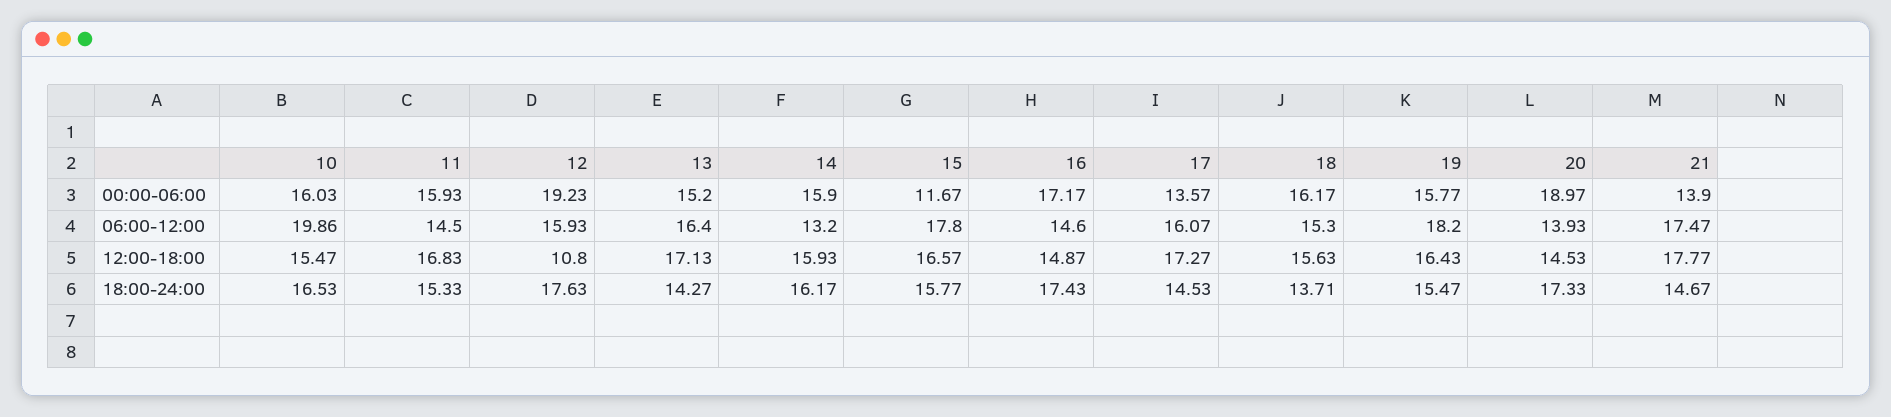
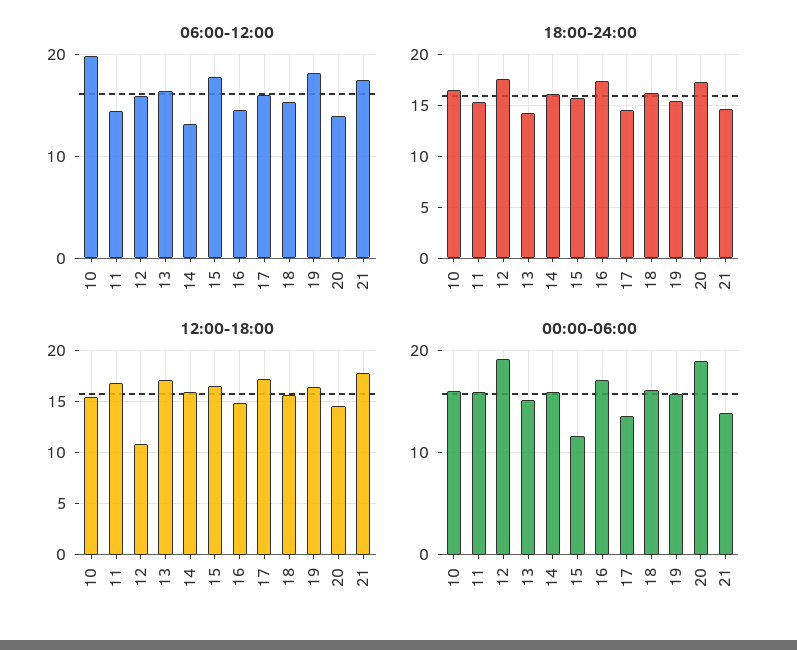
18:00-24:00, 18: 13.71 -> 16

